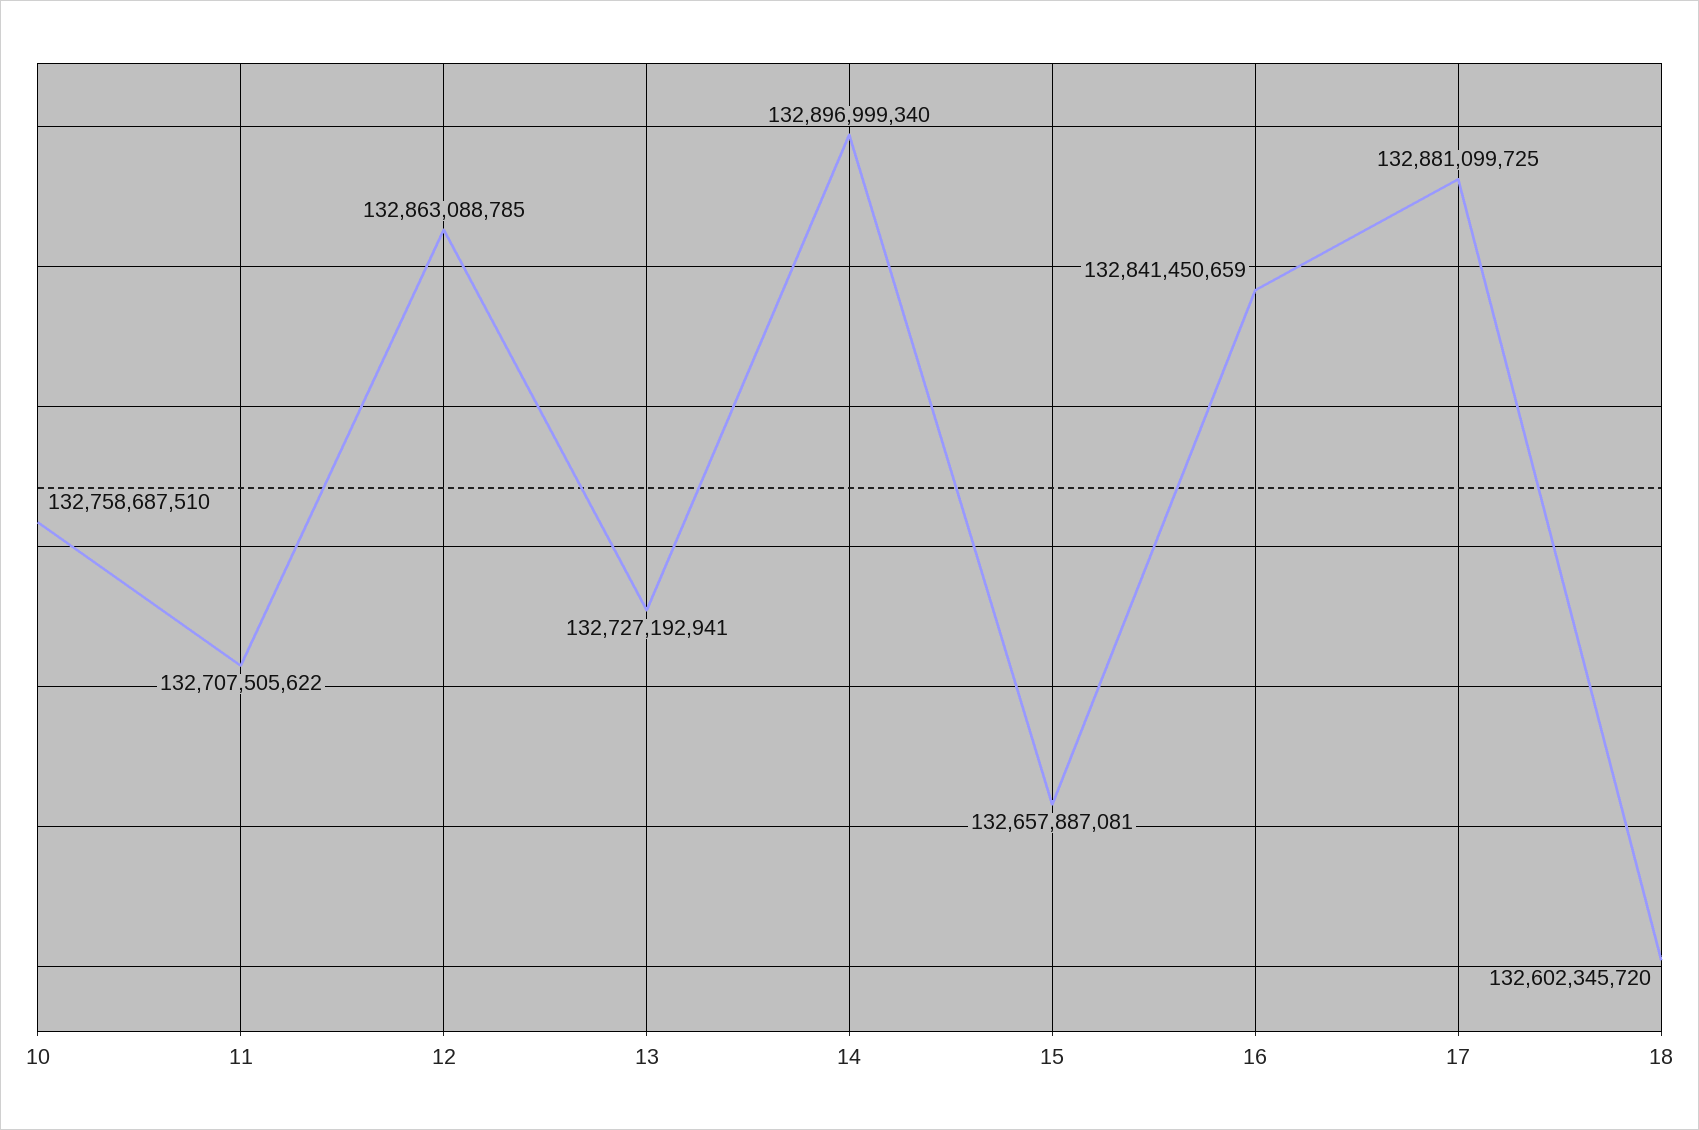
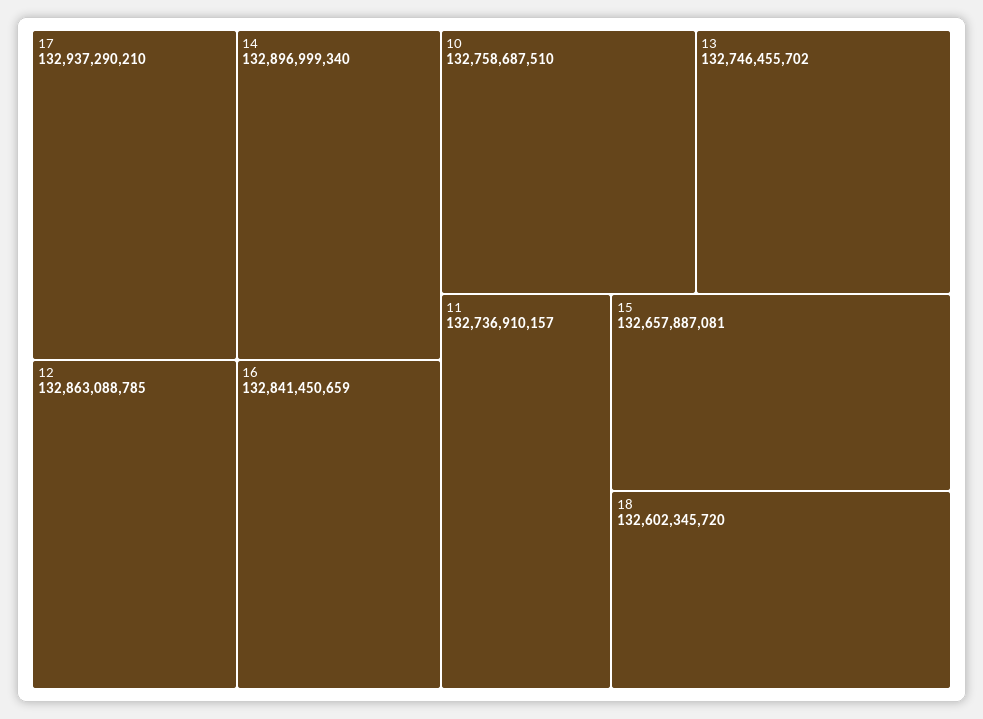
11: 132707505622 -> 132736910157
13: 132727192941 -> 132746455702
17: 132881099725 -> 132937290210

